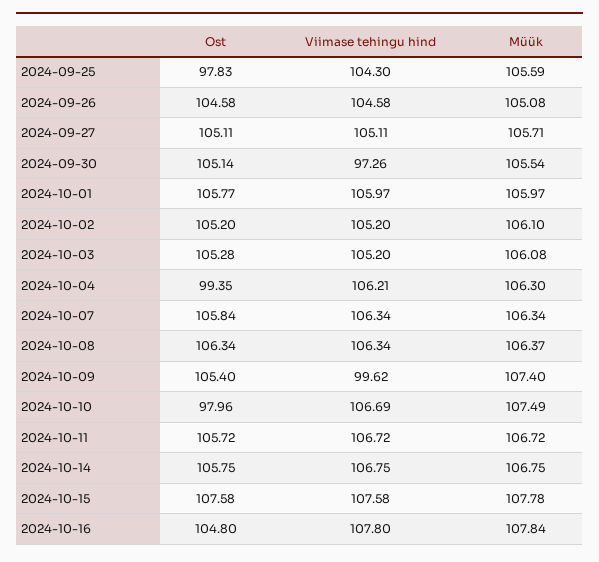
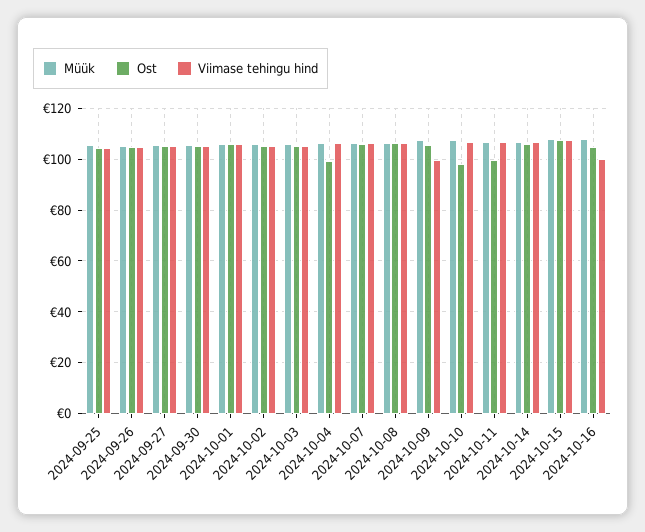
Ost, 2024-09-25: 97.83 -> 105
Viimase tehingu hind, 2024-09-30: 97.26 -> 105
Ost, 2024-10-11: 105.72 -> 100
Viimase tehingu hind, 2024-10-16: 107.8 -> 100

